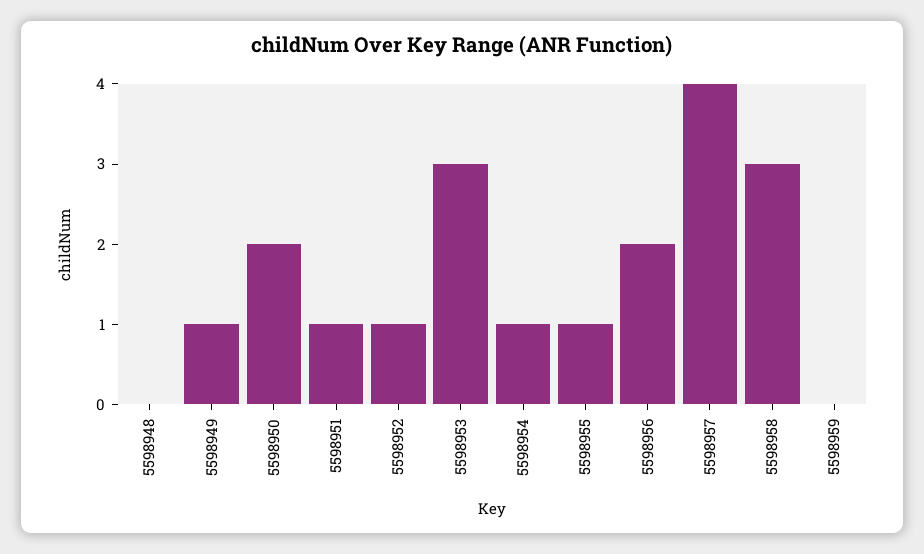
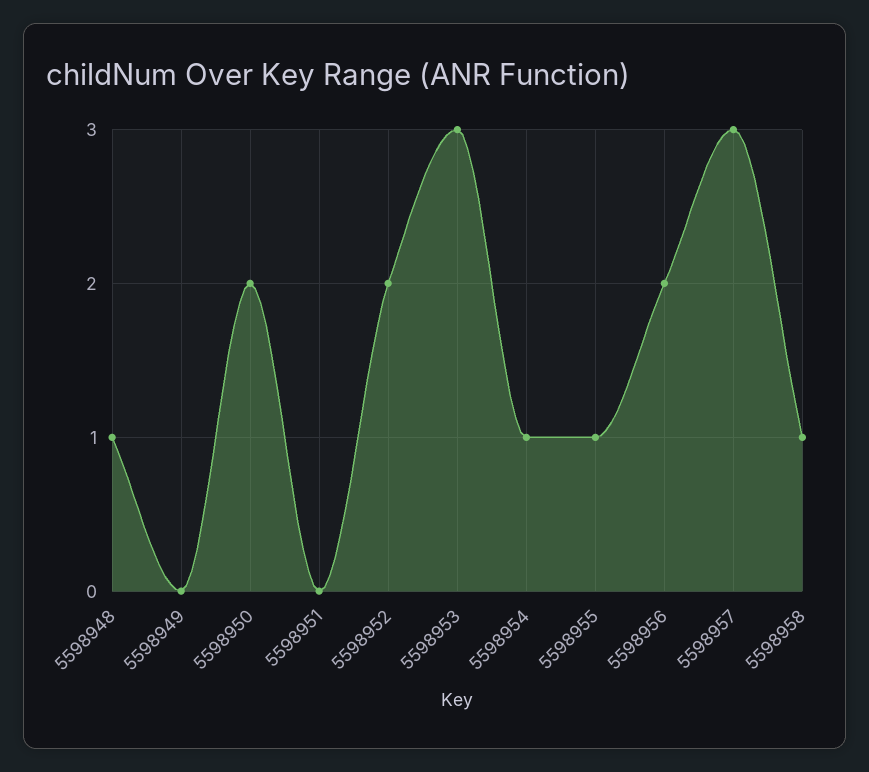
5598948: 0 -> 1
5598949: 1 -> 0
5598951: 1 -> 0
5598952: 1 -> 2
5598957: 4 -> 3
5598958: 3 -> 1
5598959: 0 -> none

